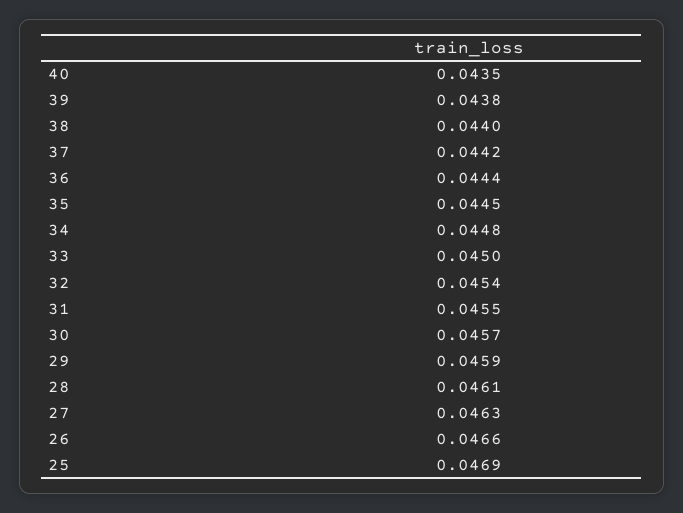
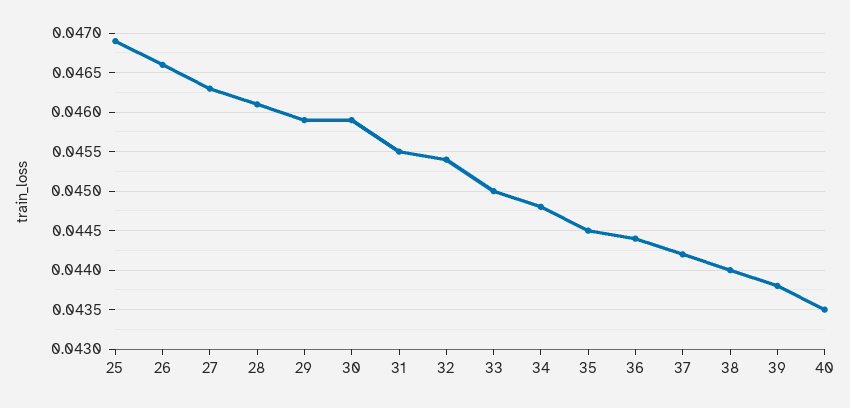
30: 0.0457 -> 0.0459

